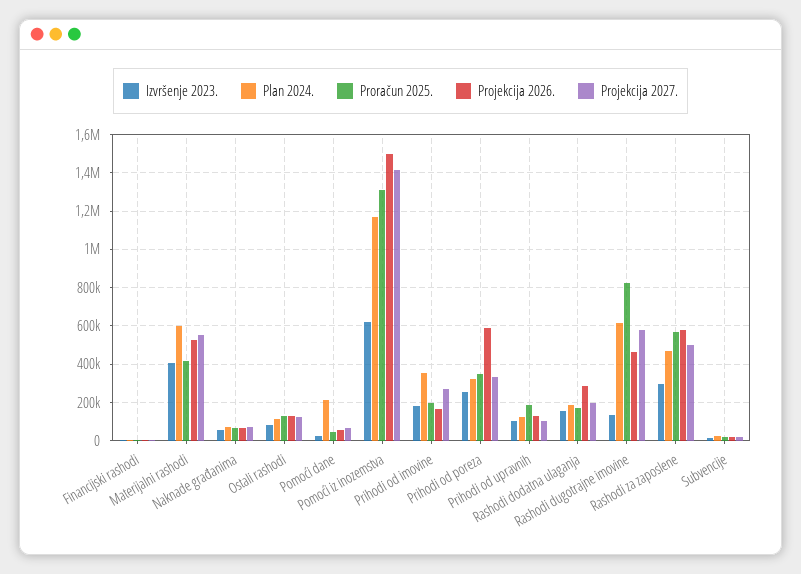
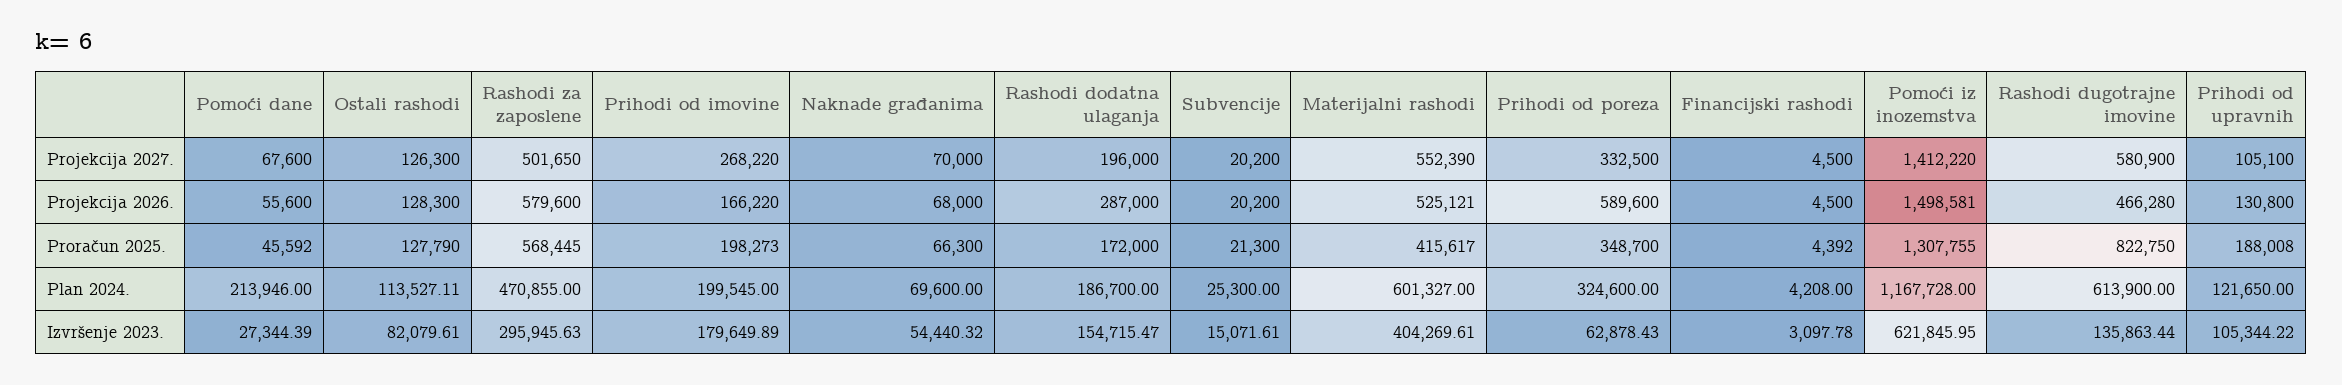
Plan 2024., Prihodi od imovine: 350000 -> 199545
Izvršenje 2023., Prihodi od poreza: 250000 -> 62878.43

